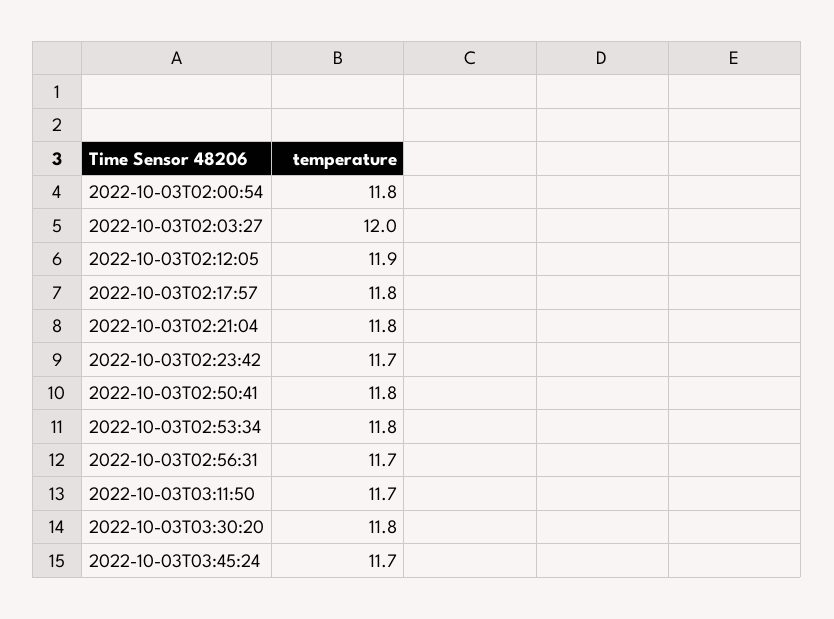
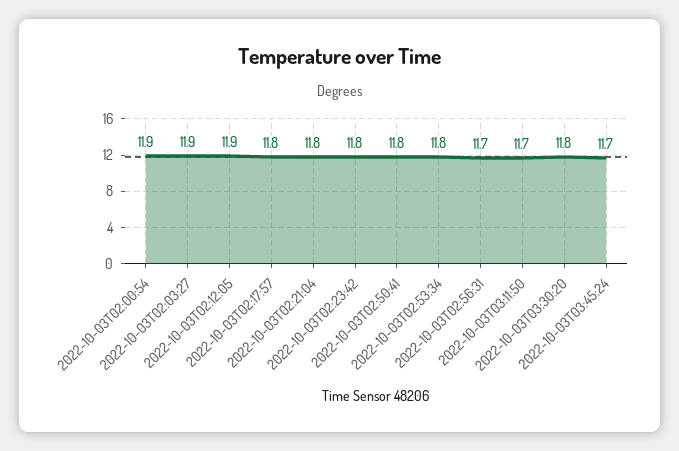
2022-10-03T02:00:54: 11.8 -> 11.9
2022-10-03T02:03:27: 12 -> 11.9
2022-10-03T02:23:42: 11.7 -> 11.8

